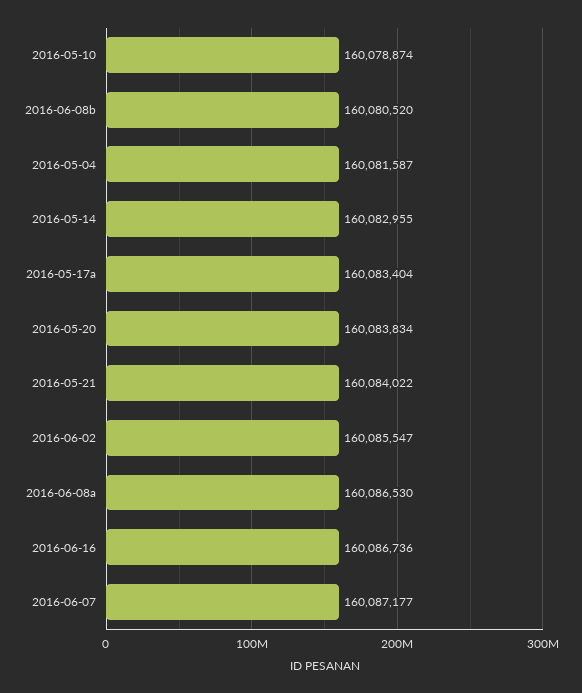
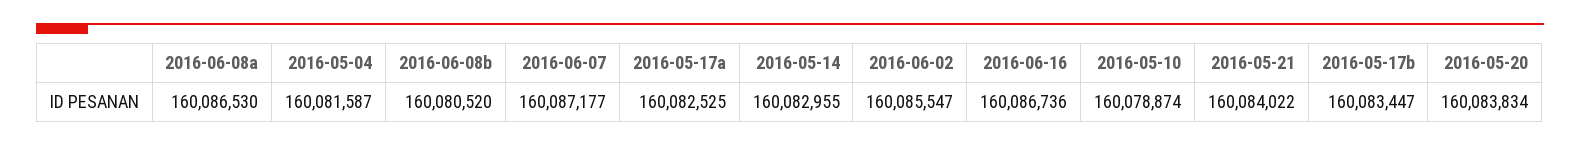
2016-05-17a: 160083404 -> 160082525
2016-05-17b: none -> 160083447

